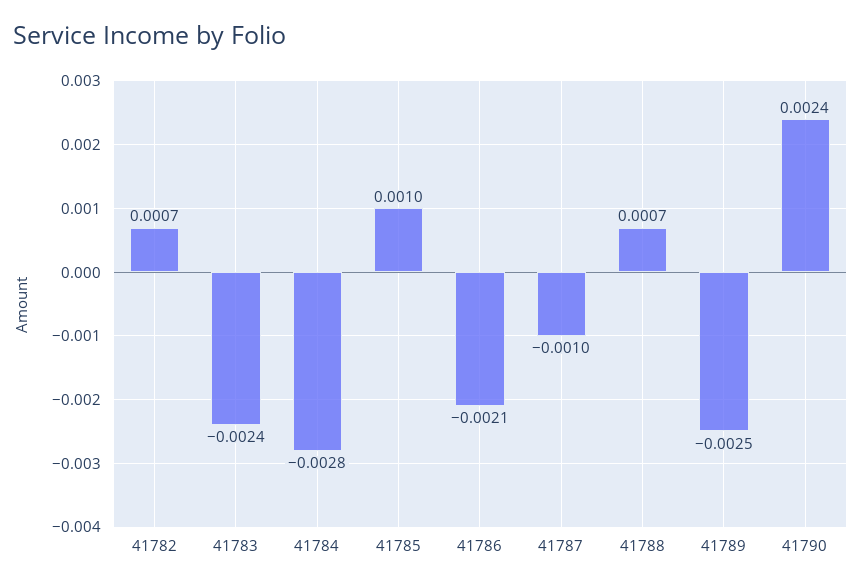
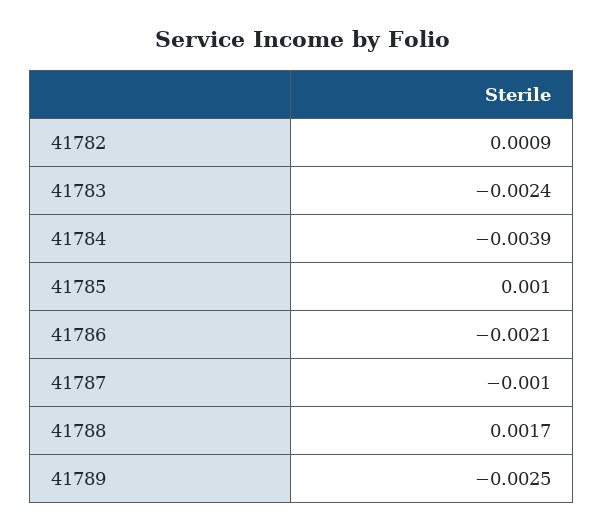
41782: 0.0007 -> 0.0009
41784: -0.0028 -> -0.0039
41788: 0.0007 -> 0.0017
41790: 0.0024 -> none

